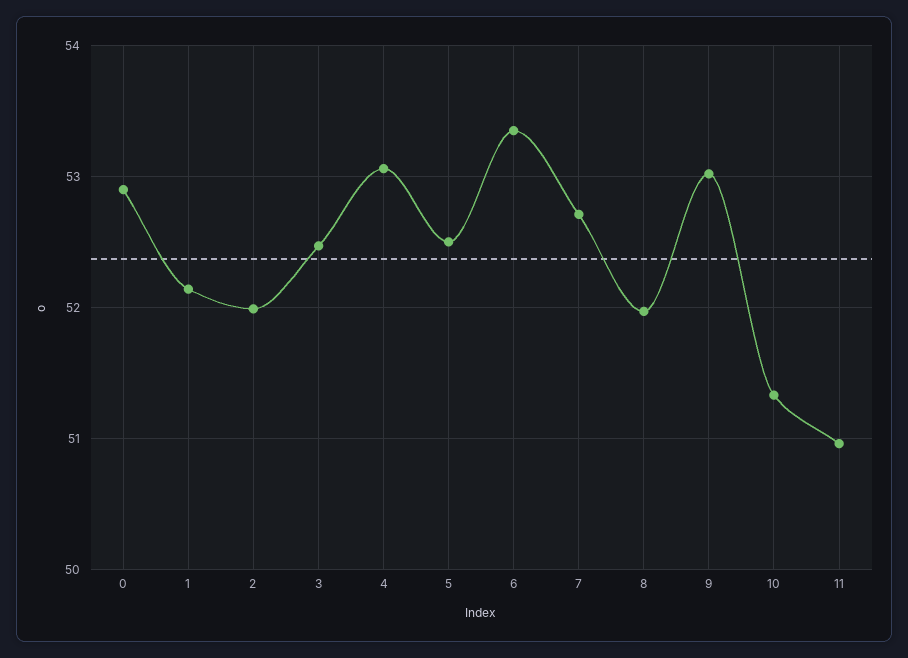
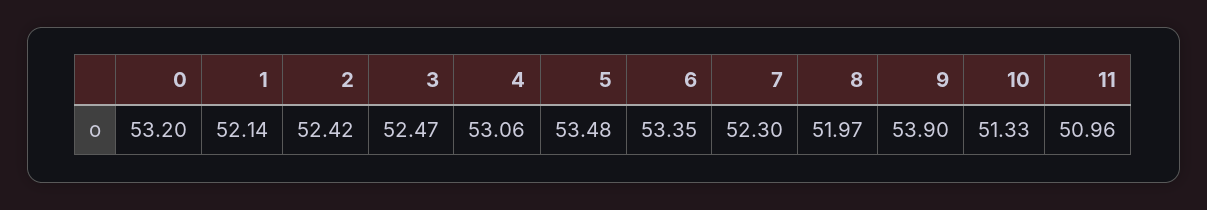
0: 52.9 -> 53.2
2: 52 -> 52.42
5: 52.5 -> 53.48
7: 52.7 -> 52.3
9: 53 -> 53.9

